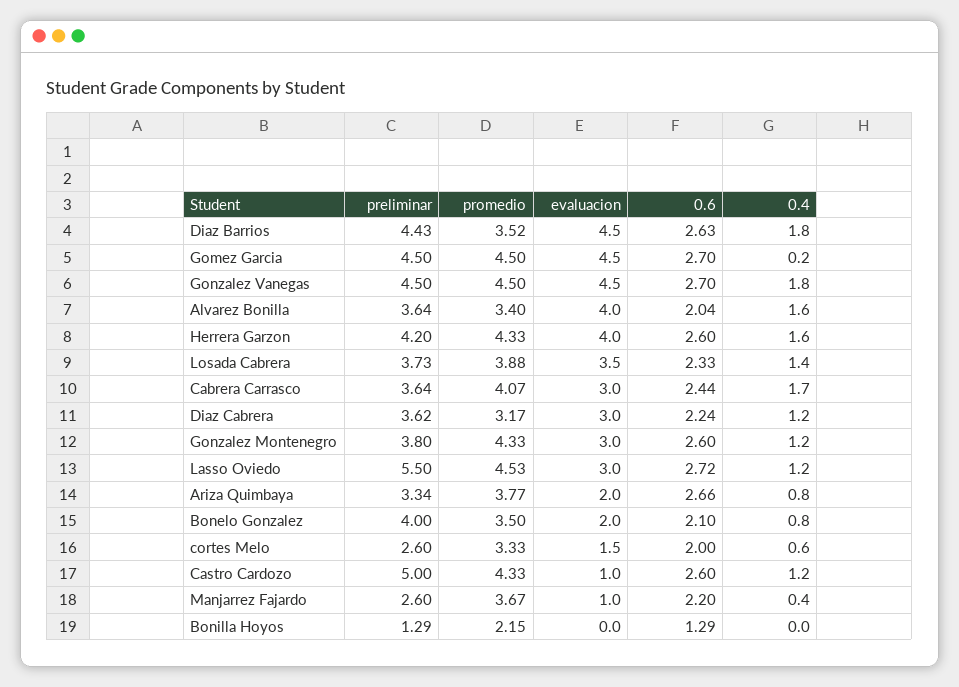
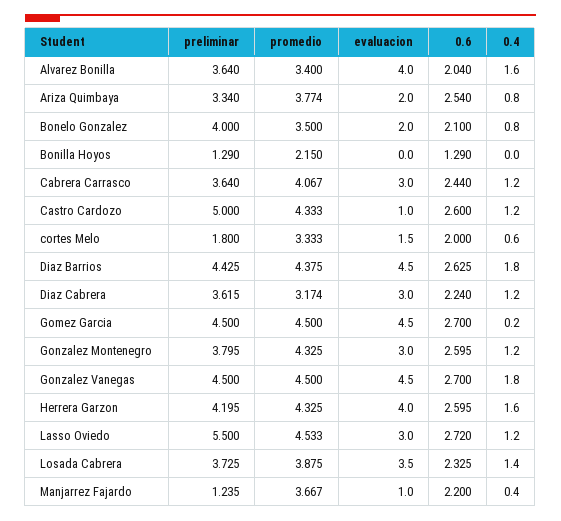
promedio, Diaz Barrios: 3.52 -> 4.375
0.4, Cabrera Carrasco: 1.7 -> 1.2
0.6, Ariza Quimbaya: 2.66 -> 2.54
preliminar, cortes Melo: 2.6 -> 1.8
preliminar, Manjarrez Fajardo: 2.6 -> 1.235

